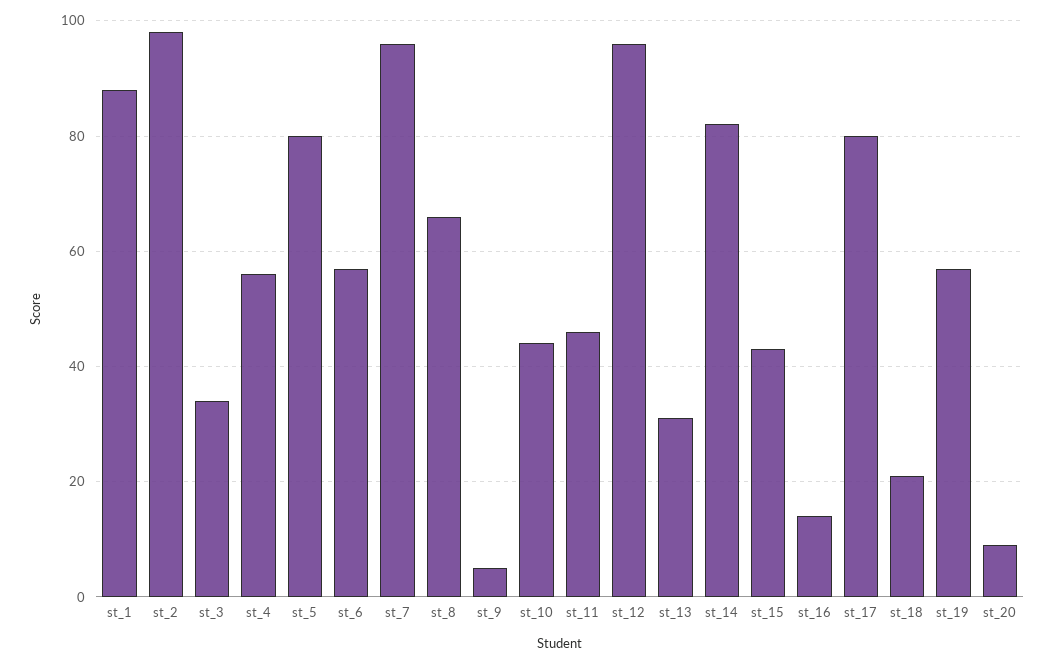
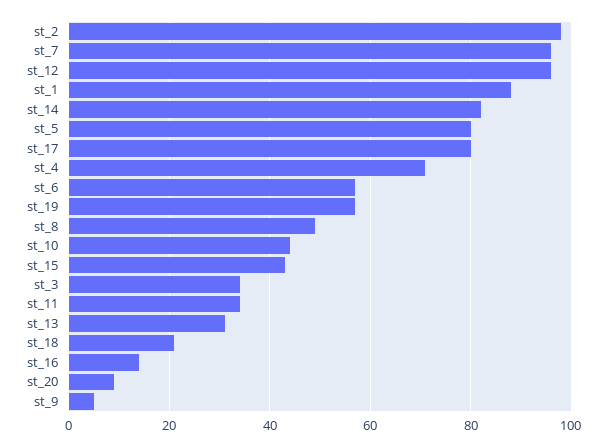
st_4: 55 -> 70
st_8: 65 -> 50
st_11: 45 -> 35

